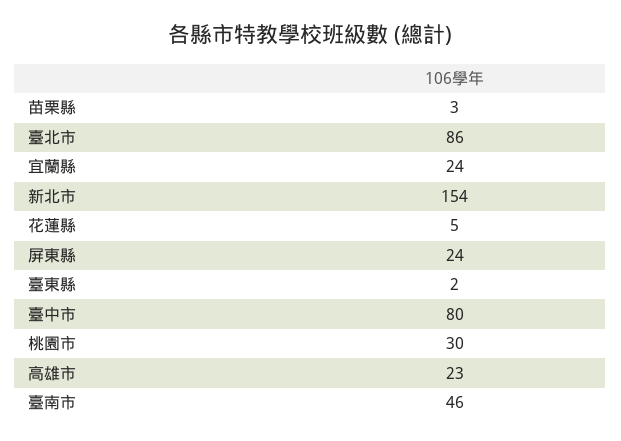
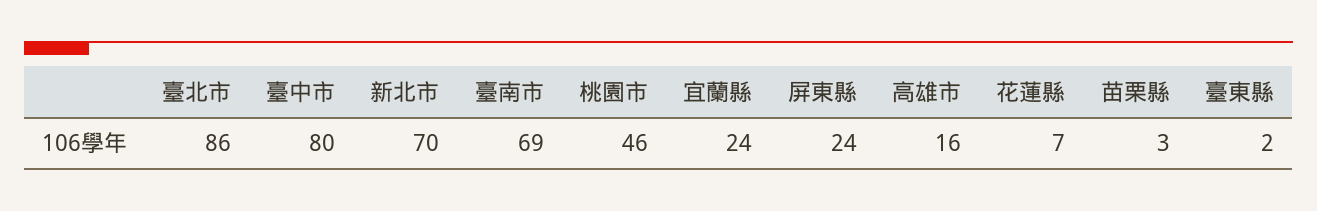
新北市: 154 -> 70
花蓮縣: 5 -> 7
桃園市: 30 -> 46
高雄市: 23 -> 16
臺南市: 46 -> 69

